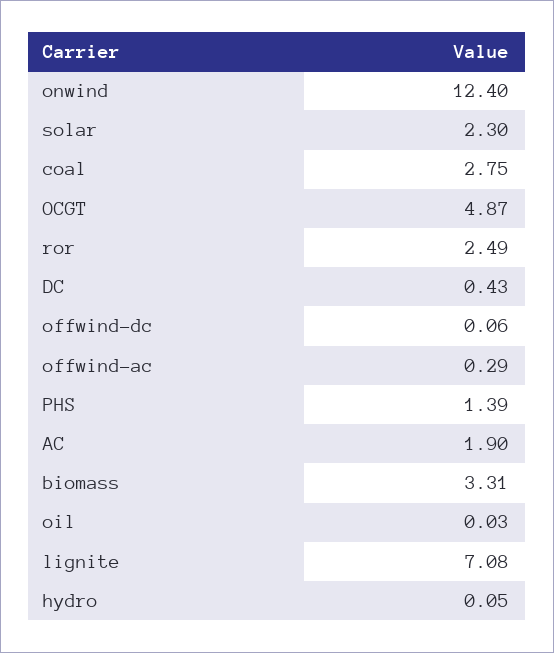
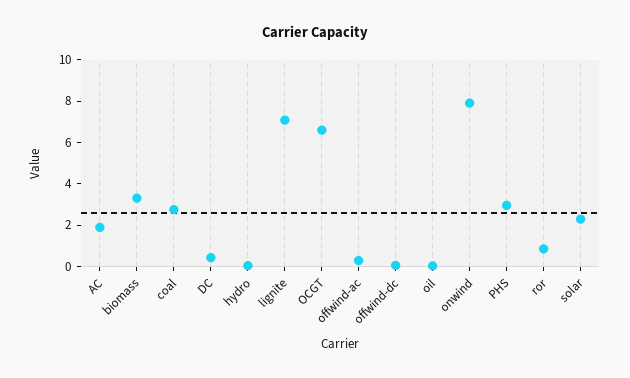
onwind: 12.4 -> 8
OCGT: 4.87 -> 6.5
ror: 2.49 -> 1
PHS: 1.39 -> 3

